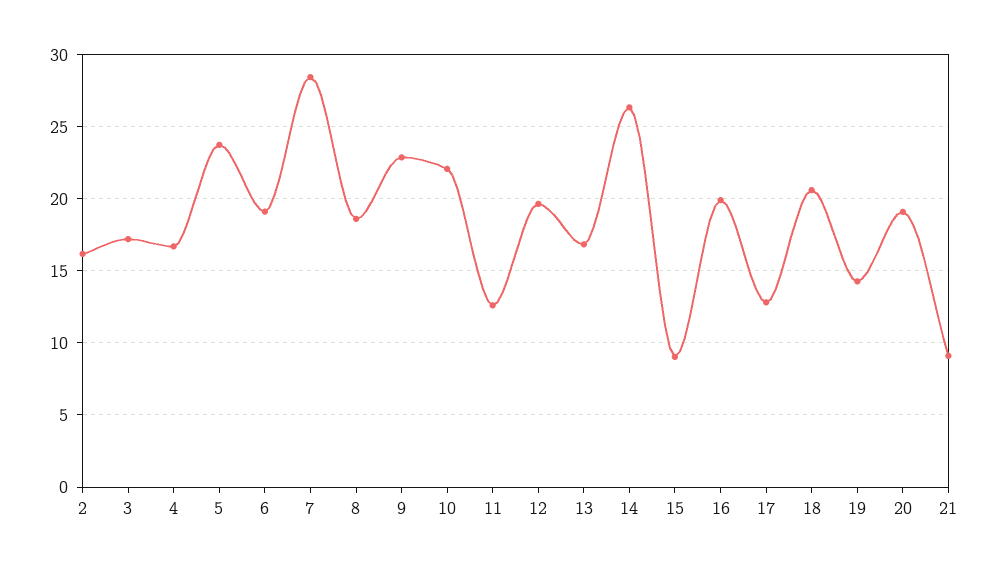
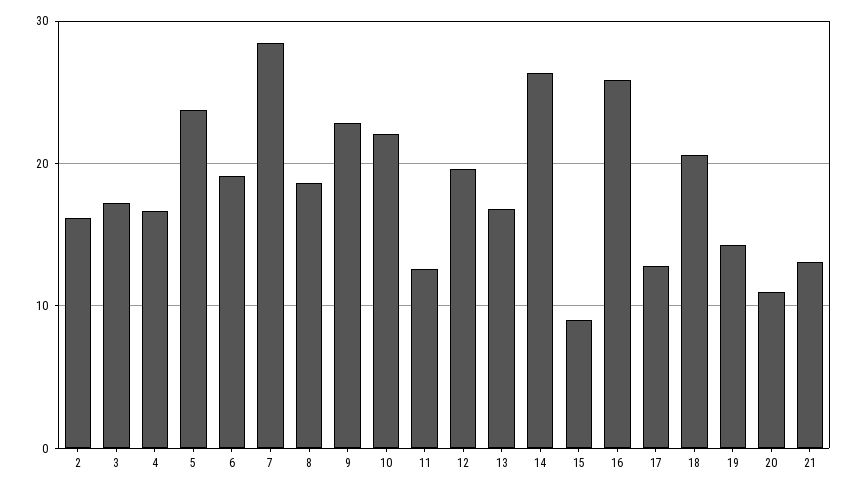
16: 20 -> 26
20: 19 -> 11
21: 9 -> 13

